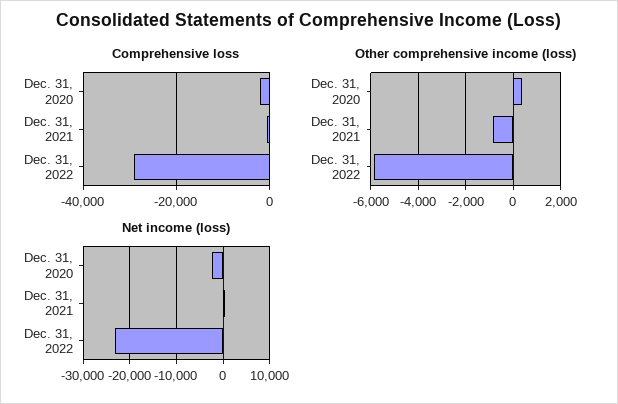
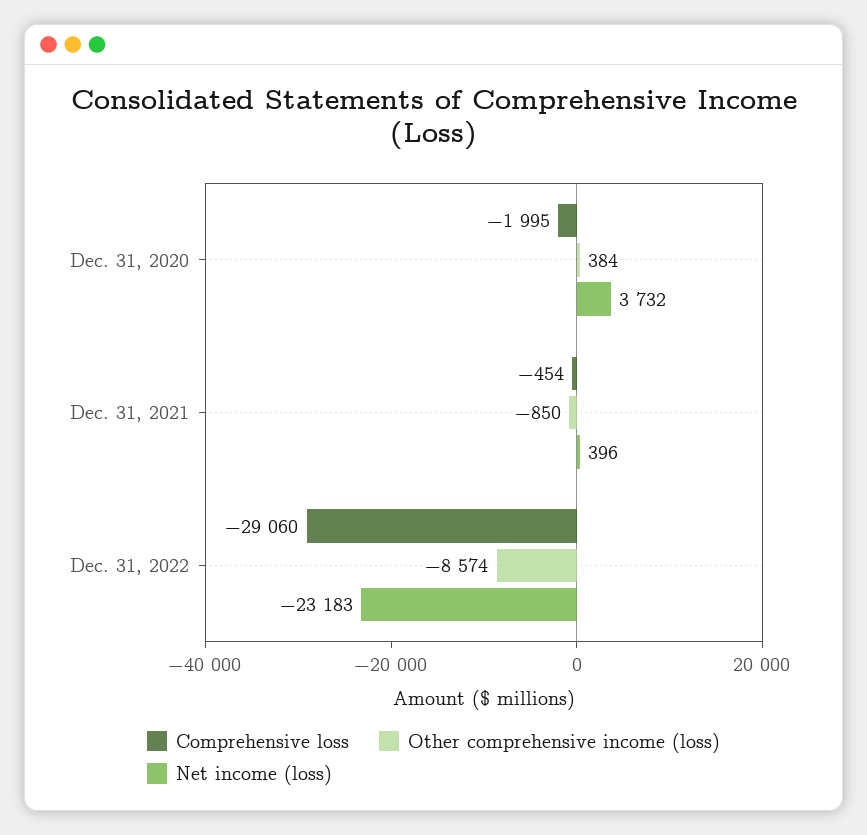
Other comprehensive income (loss), Dec. 31, 2022: -6000 -> -8574
Net income (loss), Dec. 31, 2020: -2000 -> 3732

